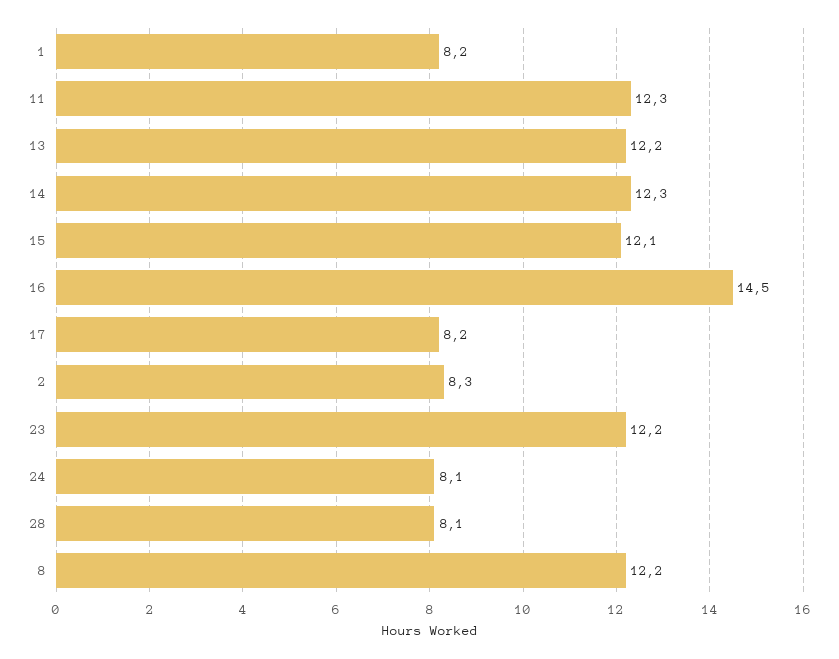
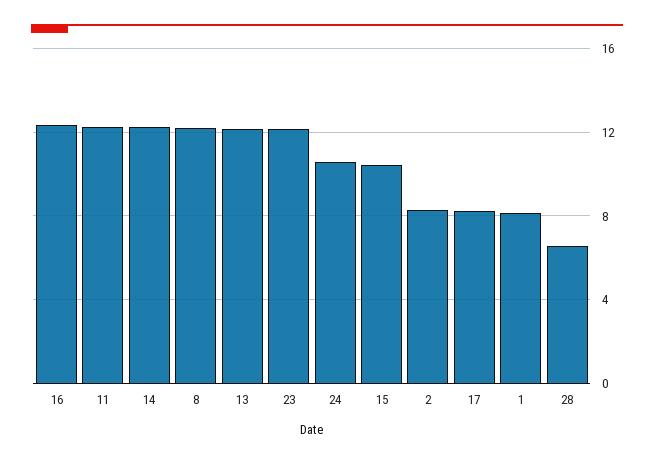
15: 12.1 -> 10.5
16: 14.5 -> 12.5
24: 8.1 -> 10.5
28: 8.1 -> 6.5

